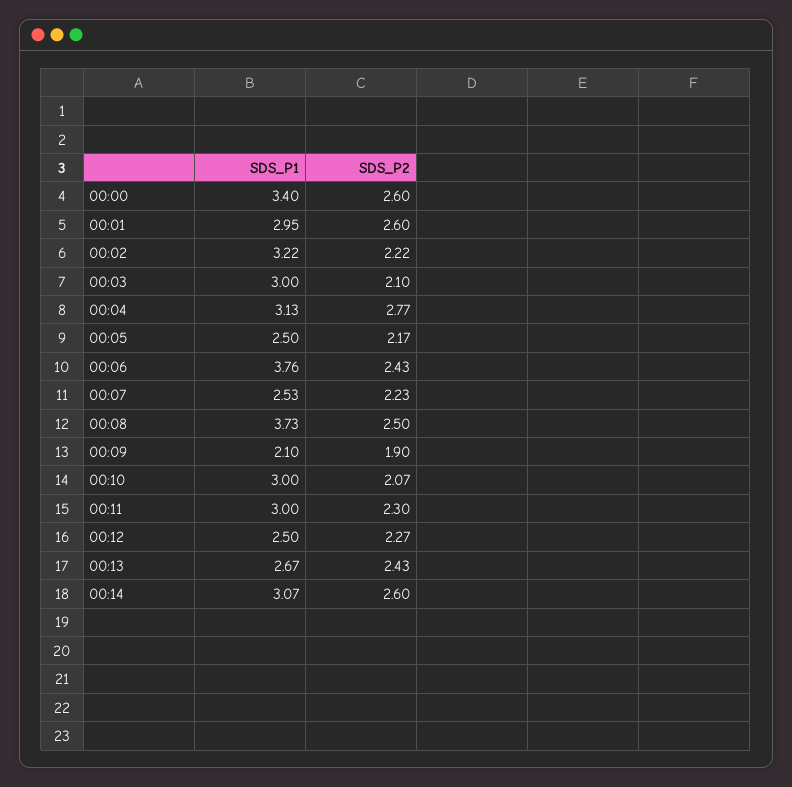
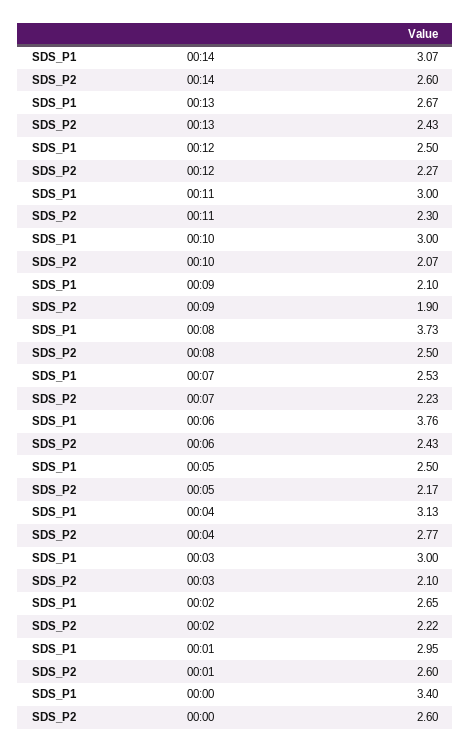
SDS_P1, 00:02: 3.22 -> 2.65

